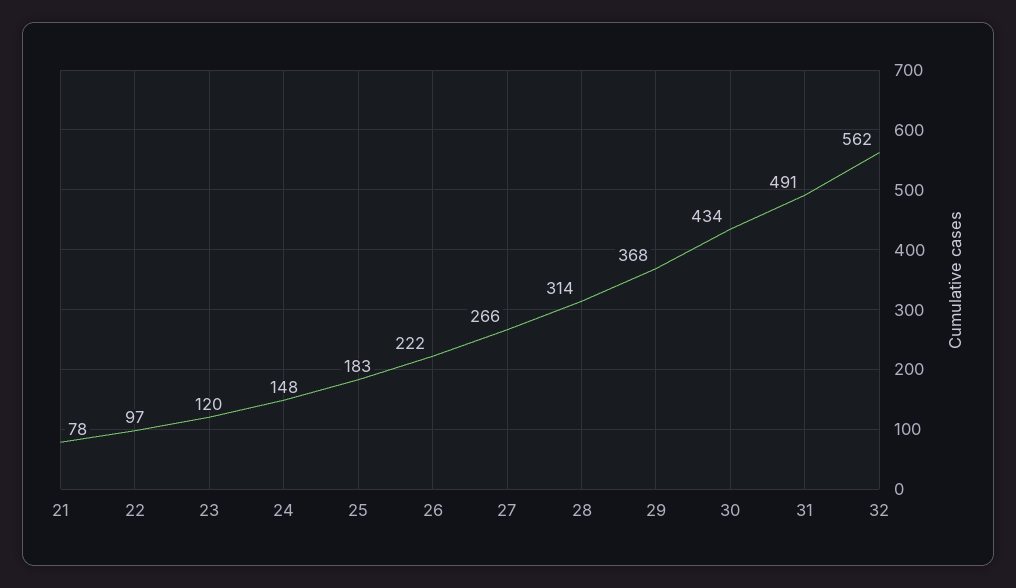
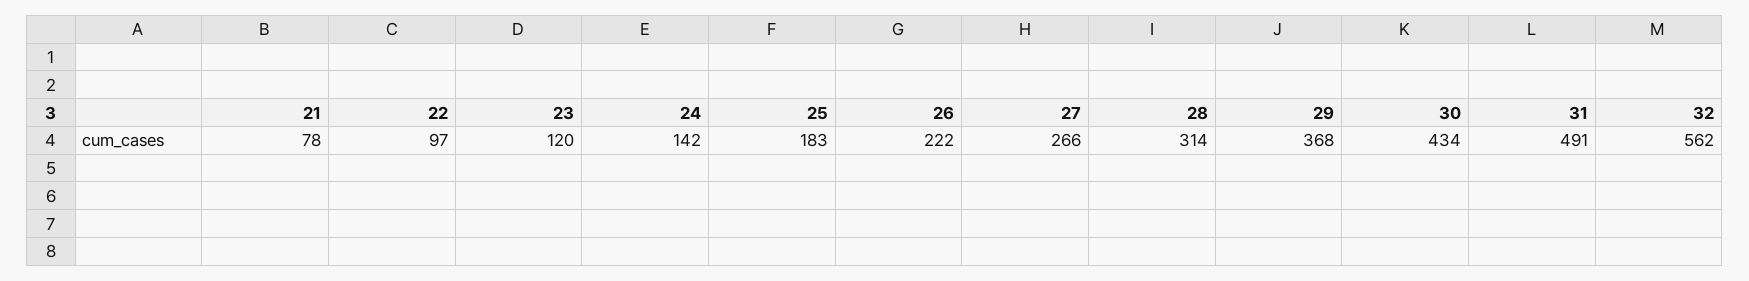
24: 148 -> 142

